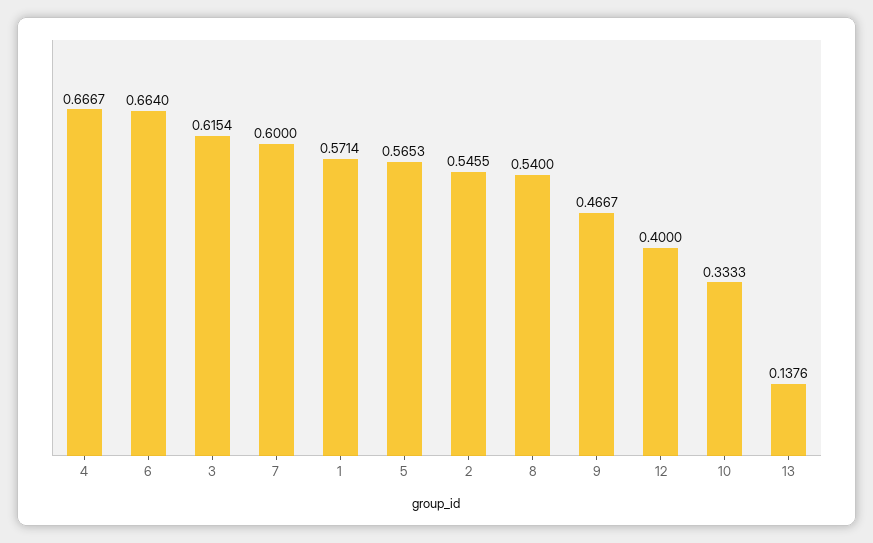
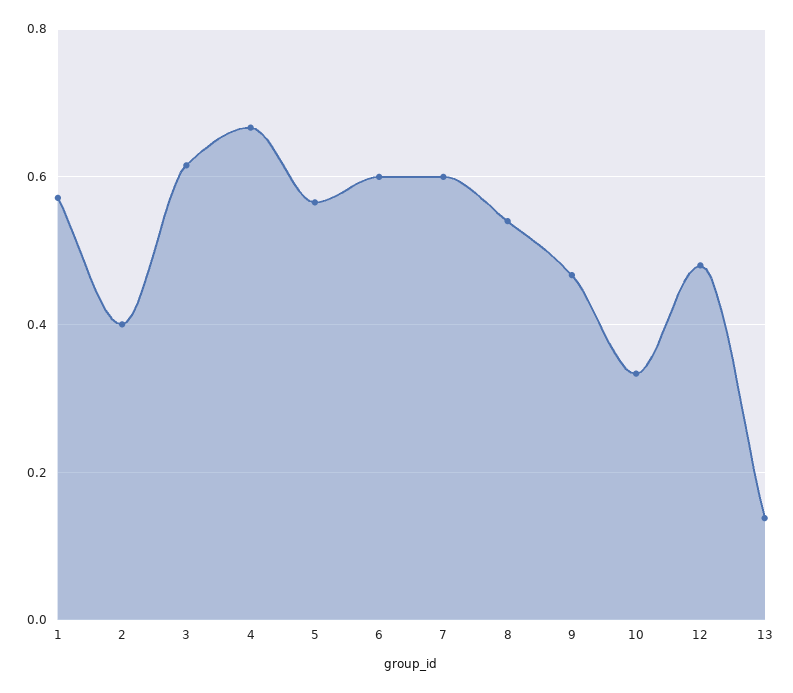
6: 0.664 -> 0.6
2: 0.5455 -> 0.4
12: 0.4 -> 0.48

